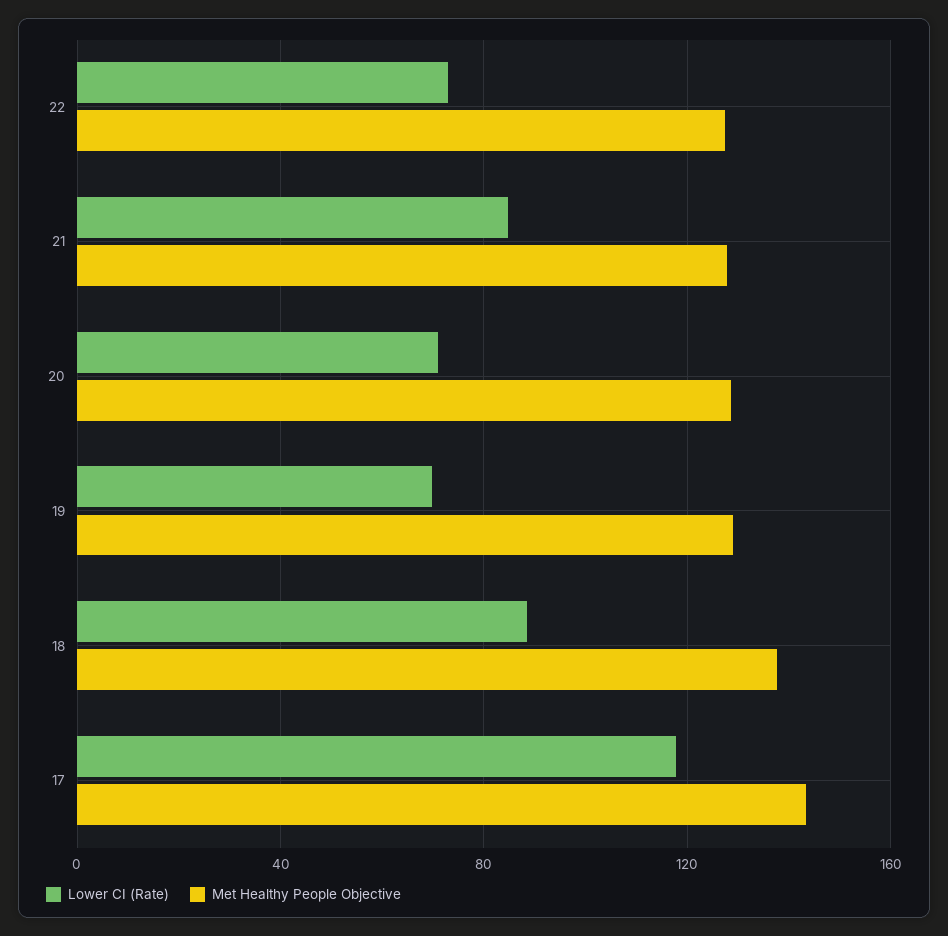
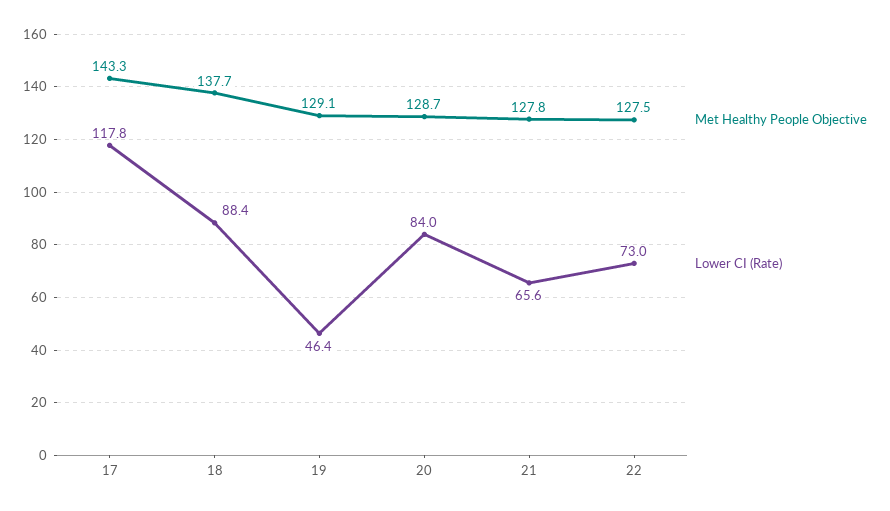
Lower CI (Rate), 21: 85 -> 65.6
Lower CI (Rate), 20: 70 -> 84
Lower CI (Rate), 19: 70 -> 46.4

